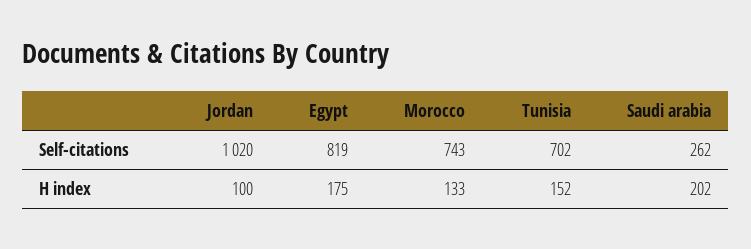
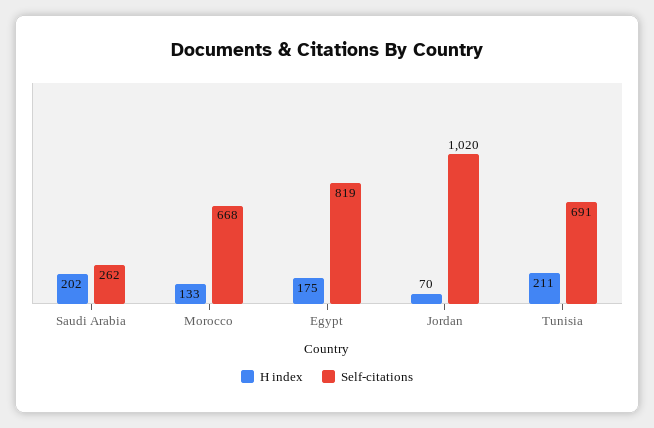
Self-citations, Morocco: 743 -> 668
Self-citations, Tunisia: 702 -> 691
H index, Jordan: 100 -> 70
H index, Tunisia: 152 -> 211

